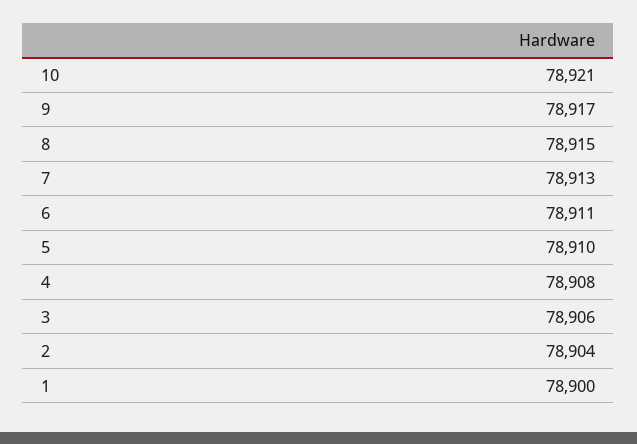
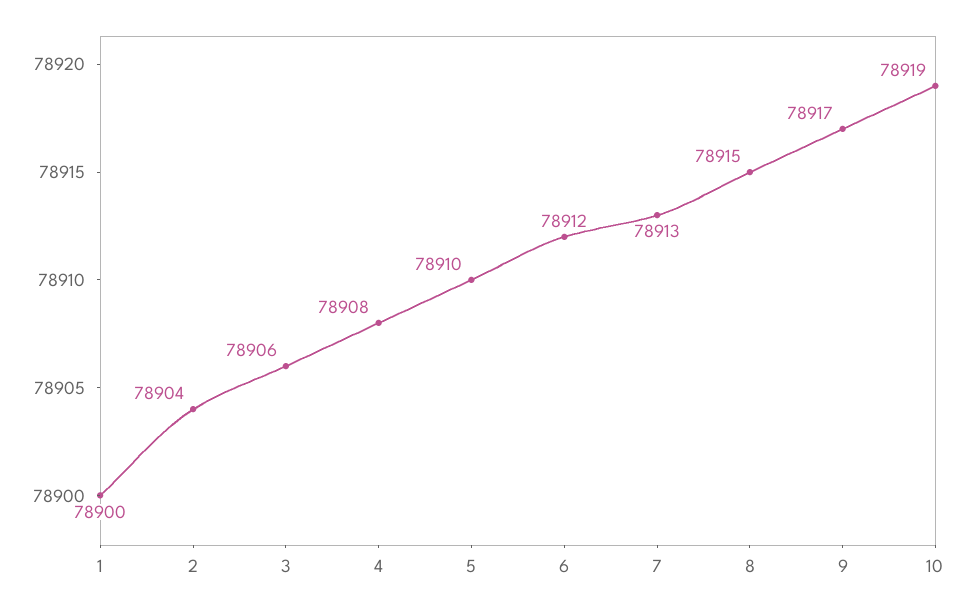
10: 78921 -> 78919
6: 78911 -> 78912

